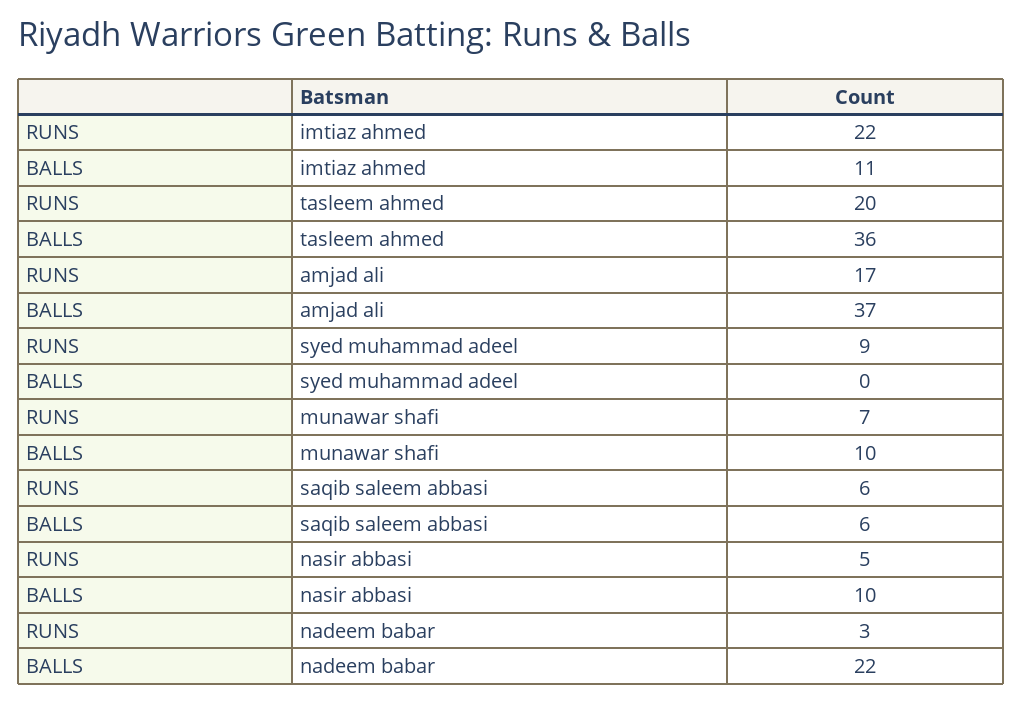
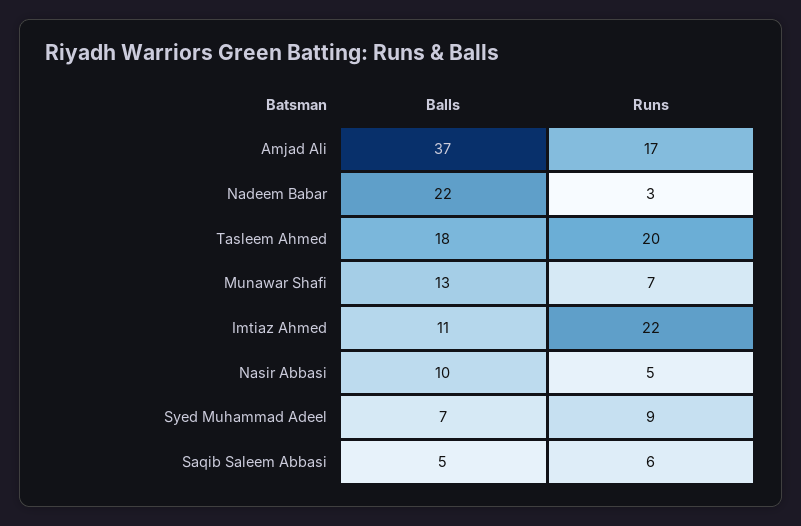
BALLS, tasleem ahmed: 36 -> 18
BALLS, syed muhammad adeel: 0 -> 7
BALLS, munawar shafi: 10 -> 13
BALLS, saqib saleem abbasi: 6 -> 5

